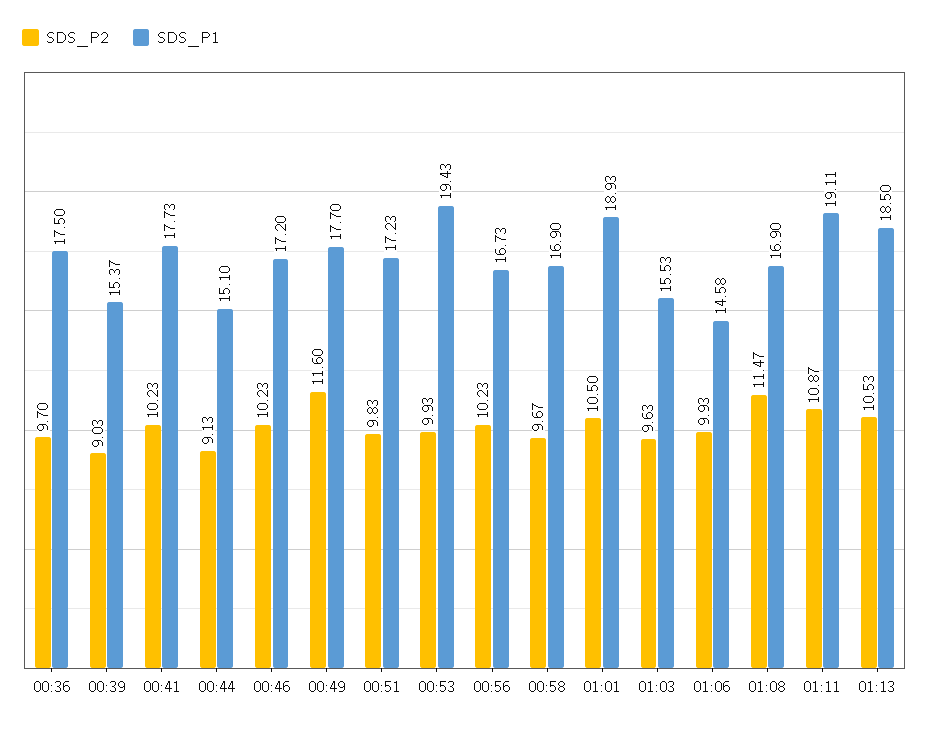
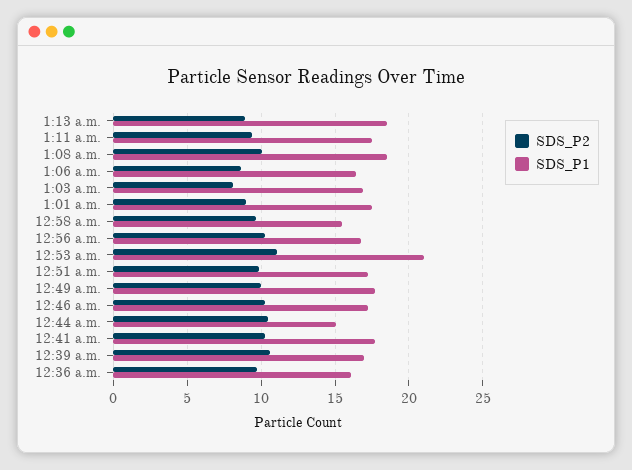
SDS_P1, 00:36: 17.5 -> 16
SDS_P2, 00:39: 9.03 -> 10.5
SDS_P1, 00:39: 15.37 -> 17
SDS_P2, 00:44: 9.13 -> 10.5
SDS_P2, 00:49: 11.6 -> 10
SDS_P2, 00:53: 9.93 -> 11
SDS_P1, 00:53: 19.43 -> 21
SDS_P1, 00:58: 16.9 -> 15.5
SDS_P2, 01:01: 10.5 -> 9
SDS_P1, 01:01: 18.93 -> 17.5
SDS_P2, 01:03: 9.63 -> 8
SDS_P1, 01:03: 15.53 -> 17
SDS_P2, 01:06: 9.93 -> 8.5
SDS_P1, 01:06: 14.58 -> 16.5
SDS_P2, 01:08: 11.47 -> 10
SDS_P1, 01:08: 16.9 -> 18.5
SDS_P2, 01:11: 10.87 -> 9.5
SDS_P1, 01:11: 19.11 -> 17.5
SDS_P2, 01:13: 10.53 -> 9

